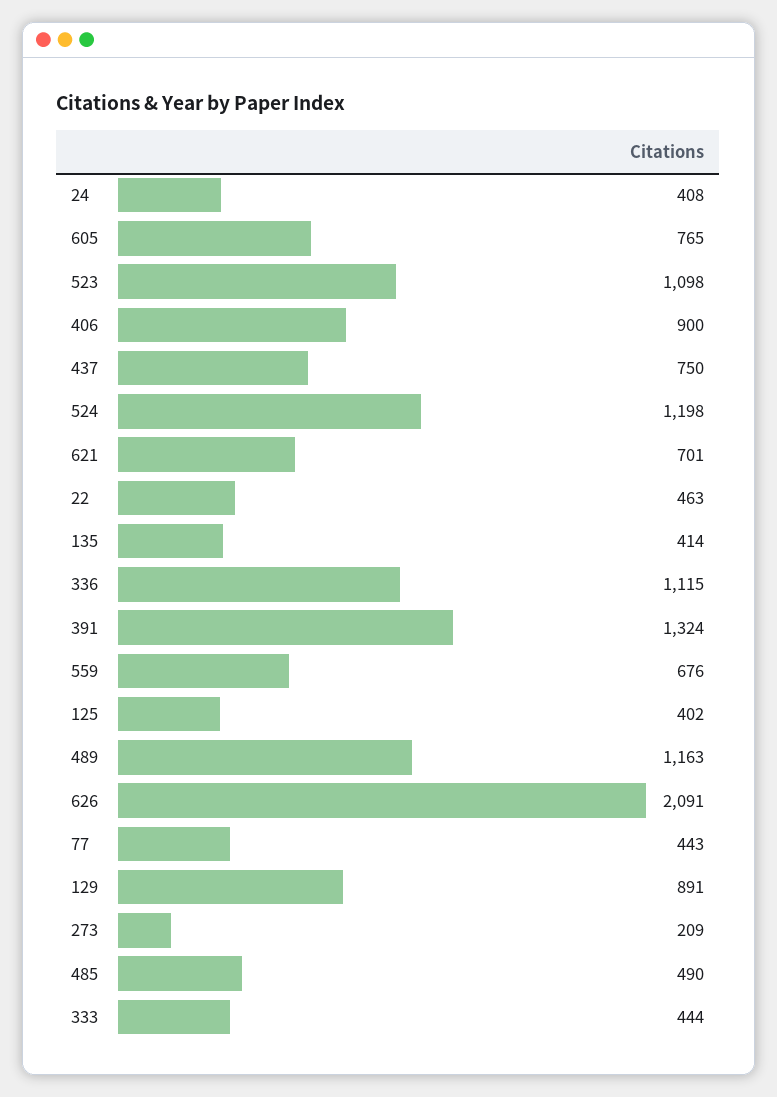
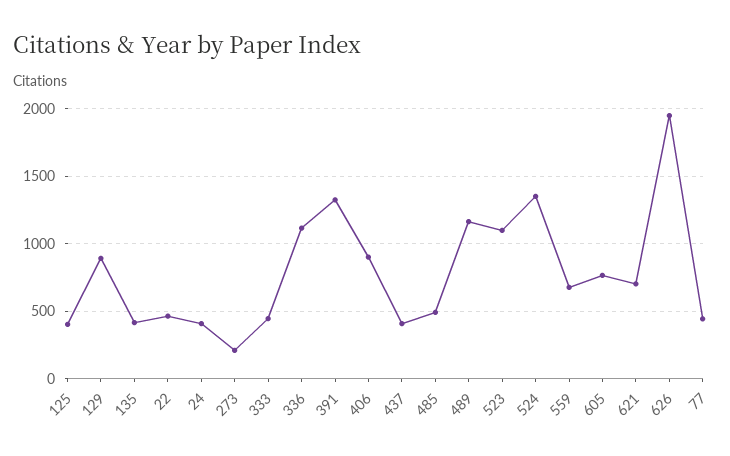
437: 750 -> 400
524: 1198 -> 1350
626: 2091 -> 1950

